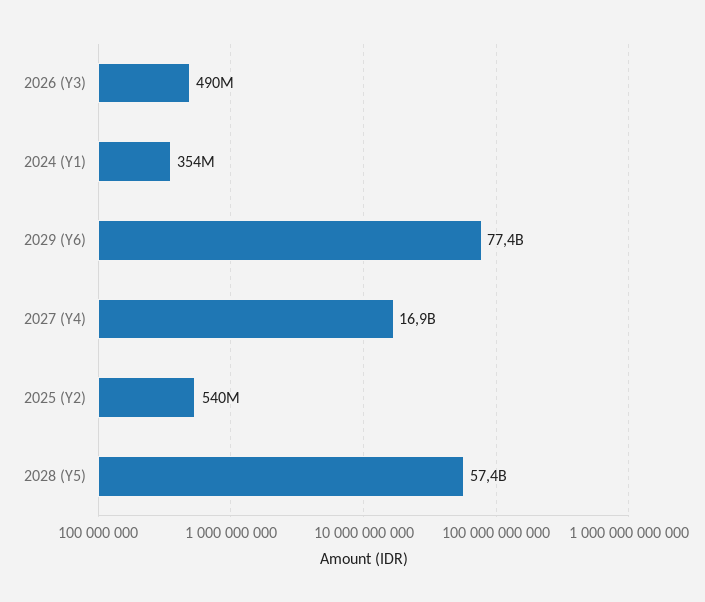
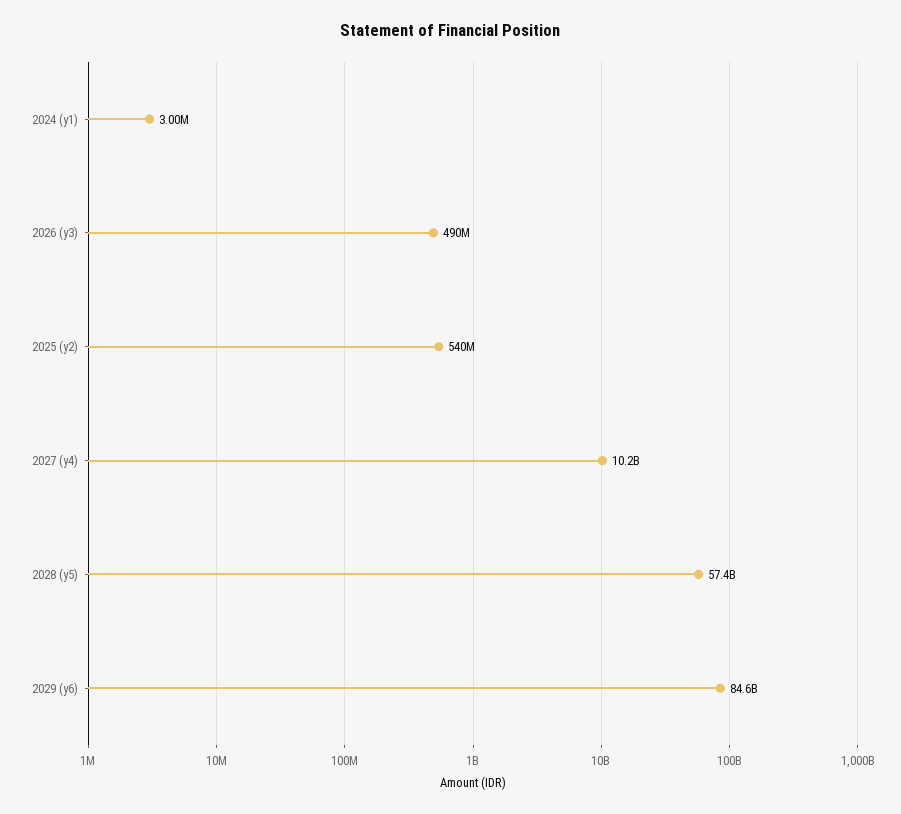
2024 (Y1): 354000000 -> 3000000
2029 (Y6): 77400000000 -> 84600000000
2027 (Y4): 16900000000 -> 10200000000

